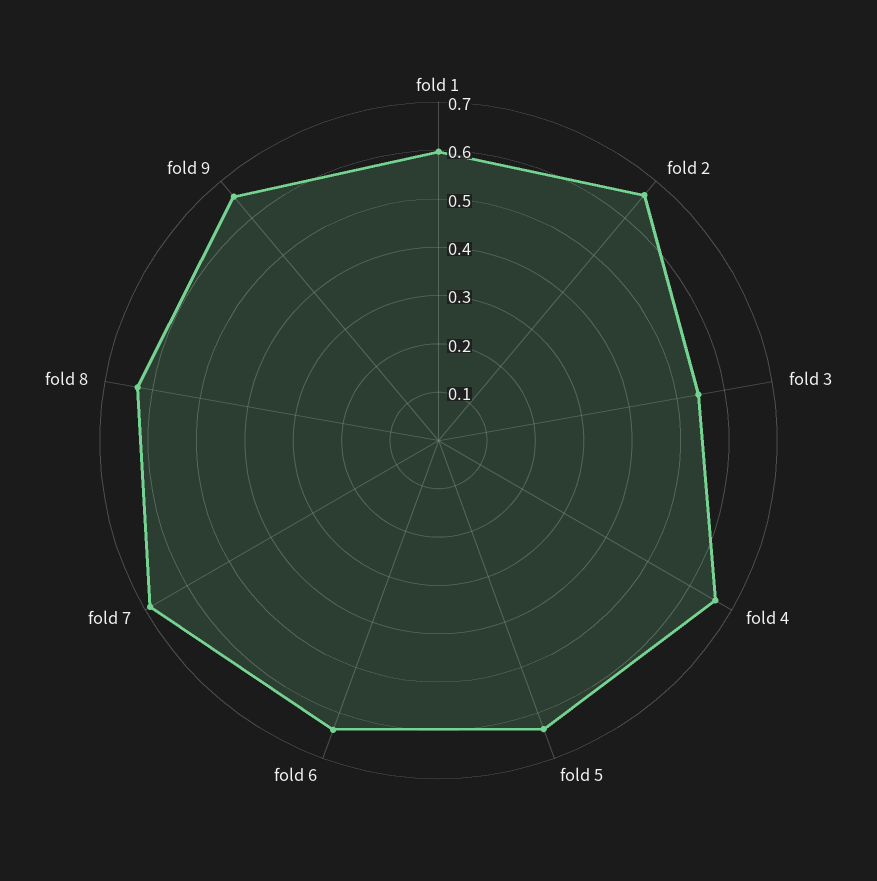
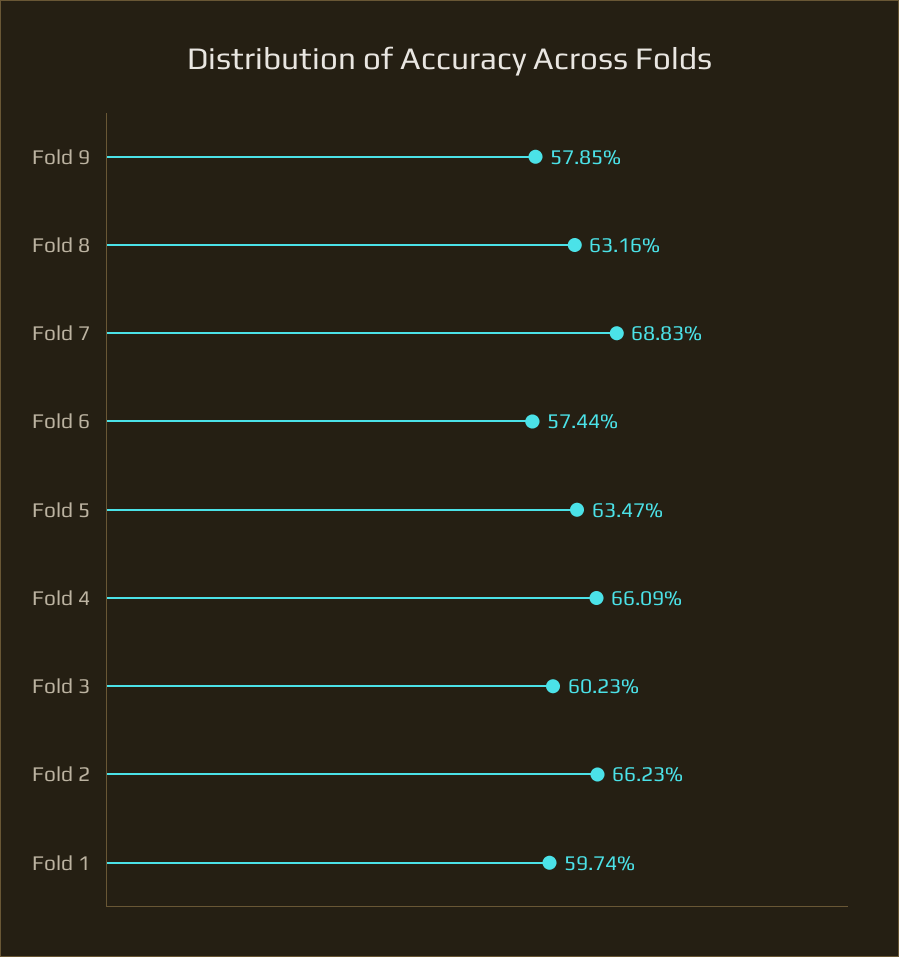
fold 3: 0.54 -> 0.6023
fold 6: 0.64 -> 0.5744
fold 9: 0.66 -> 0.5785

